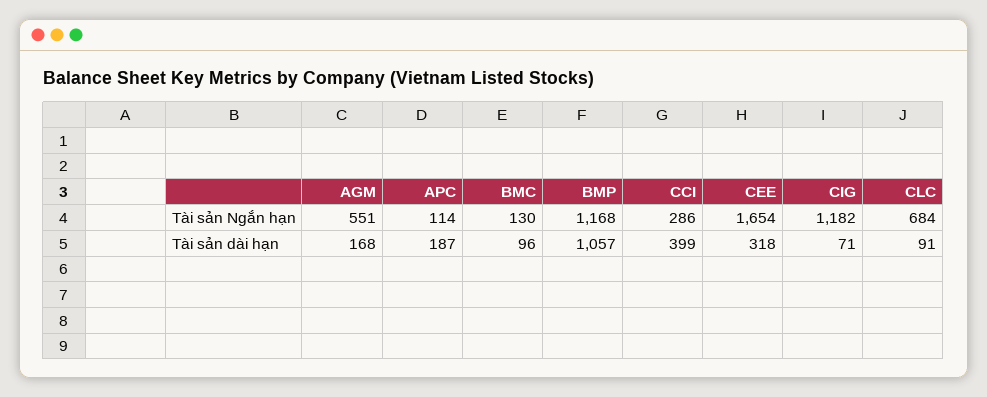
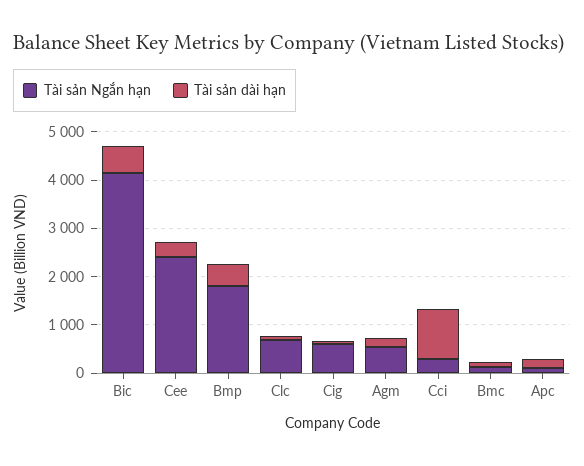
Tài sản Ngắn hạn, BMP: 1168 -> 1800
Tài sản Ngắn hạn, CEE: 1654 -> 2400
Tài sản Ngắn hạn, CIG: 1182 -> 600
Tài sản dài hạn, BMP: 1057 -> 400
Tài sản dài hạn, CCI: 399 -> 1000
Tài sản Ngắn hạn, Bic: none -> 4200
Tài sản dài hạn, Bic: none -> 600

